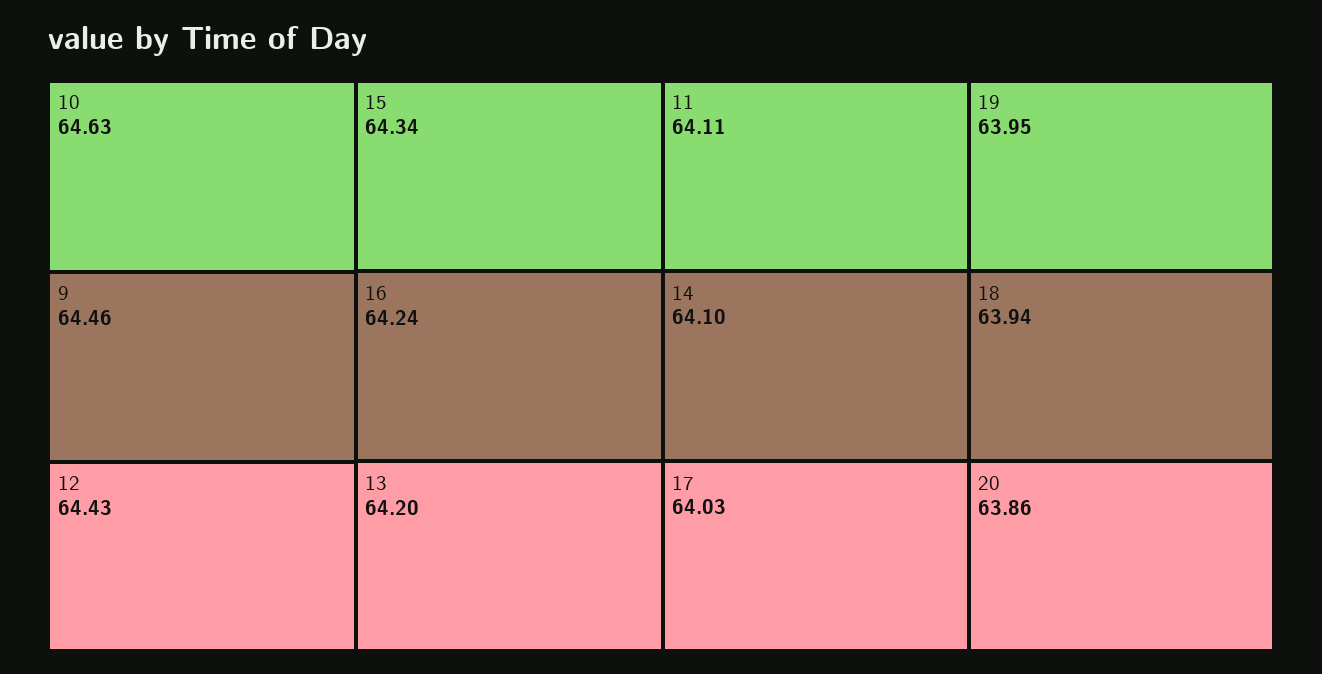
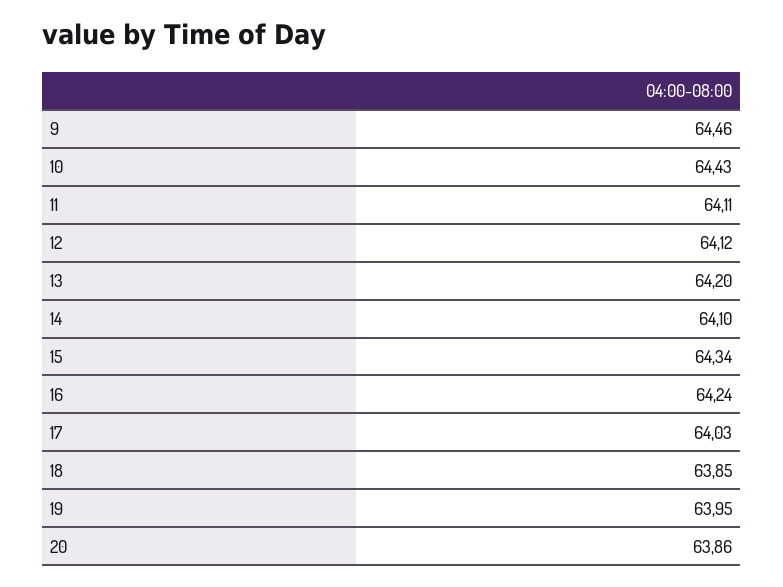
10: 64.63 -> 64.43
12: 64.43 -> 64.12
18: 63.94 -> 63.85

